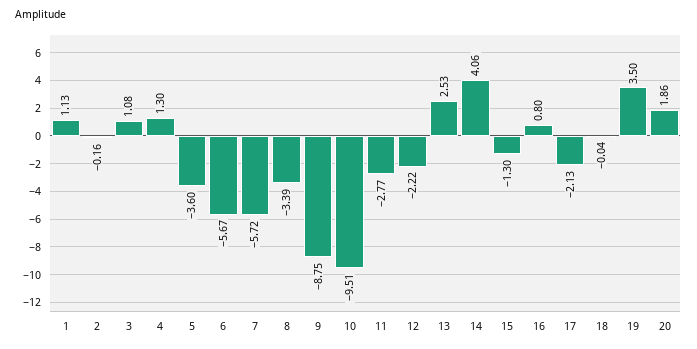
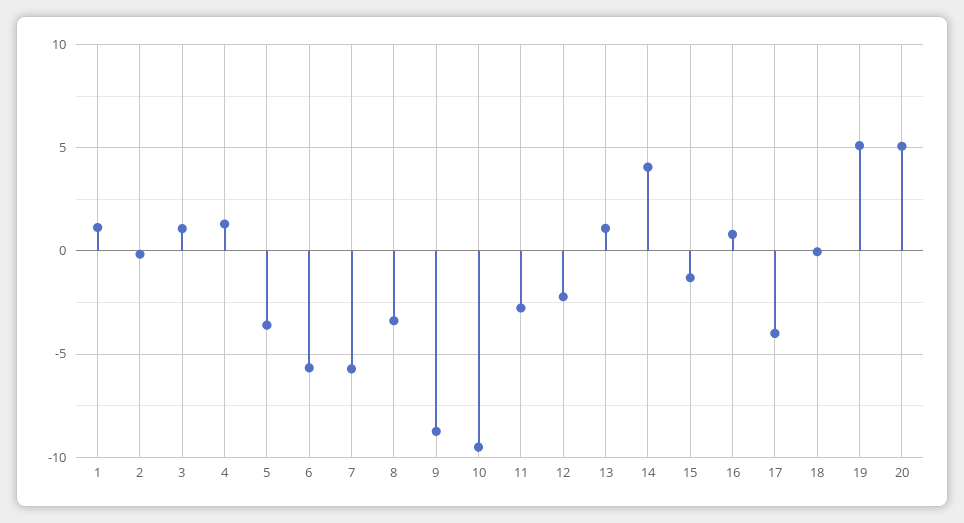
13: 2.53 -> 1
17: -2.13 -> -4
19: 3.5 -> 5
20: 1.86 -> 5

